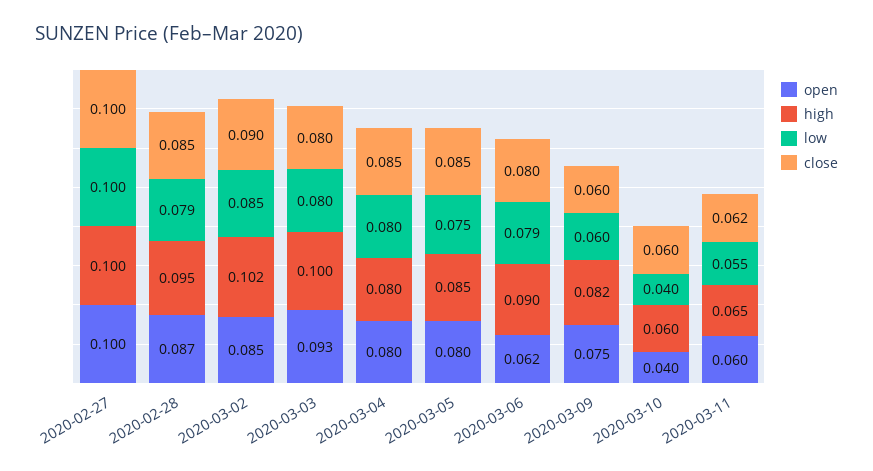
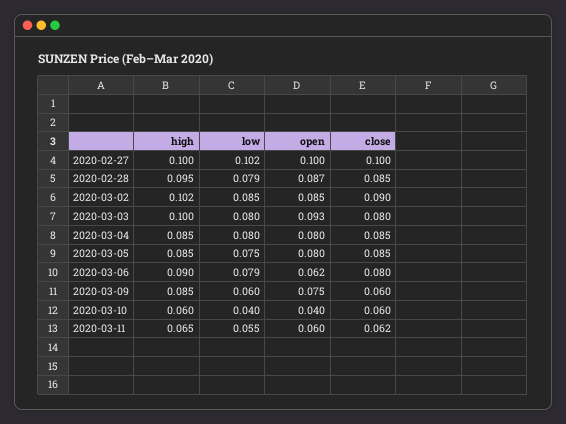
low, 2020-02-27: 0.1 -> 0.102
high, 2020-03-04: 0.08 -> 0.085
high, 2020-03-09: 0.082 -> 0.085

